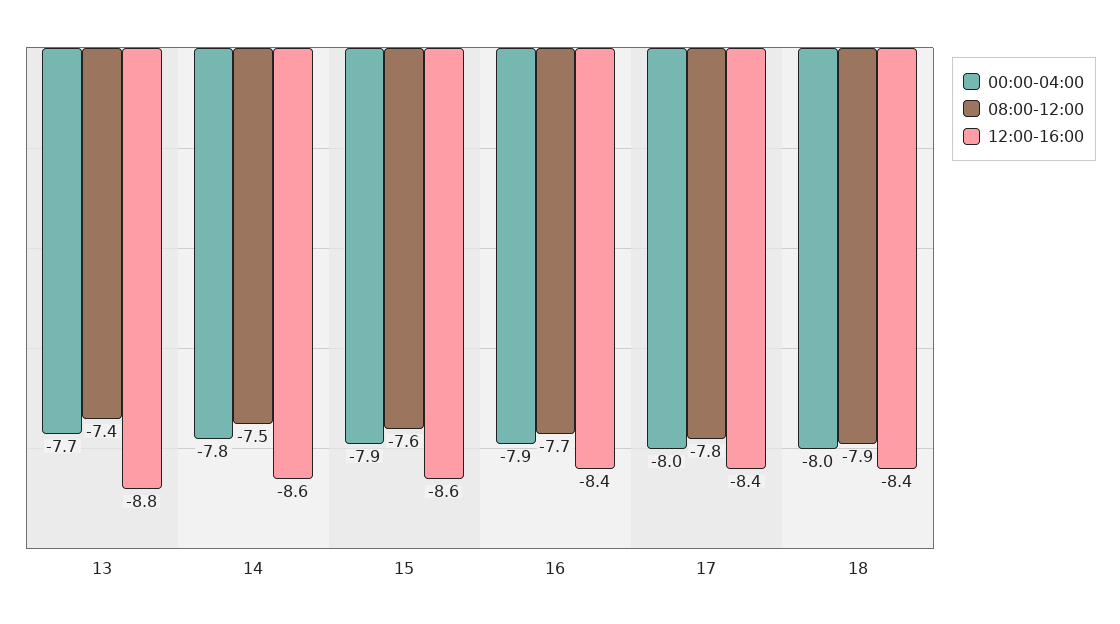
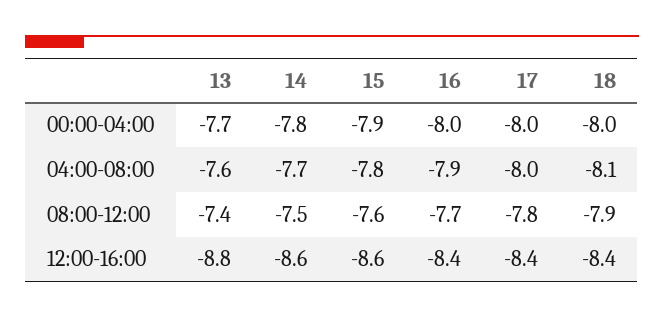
00:00-04:00, 16: -7.9 -> -8
04:00-08:00, 13: none -> -7.6
04:00-08:00, 14: none -> -7.7
04:00-08:00, 15: none -> -7.8
04:00-08:00, 16: none -> -7.9
04:00-08:00, 17: none -> -8
04:00-08:00, 18: none -> -8.1

